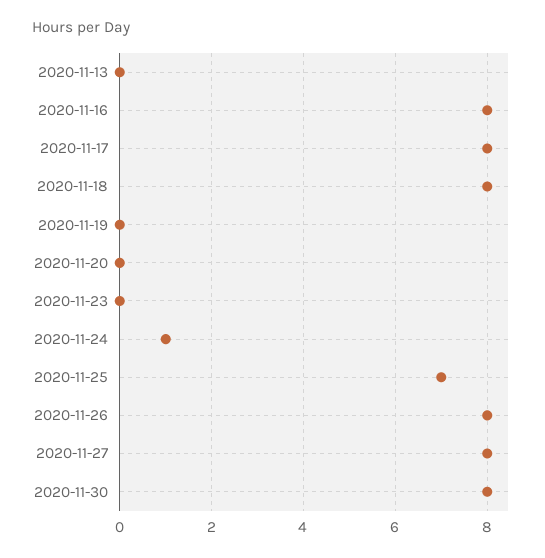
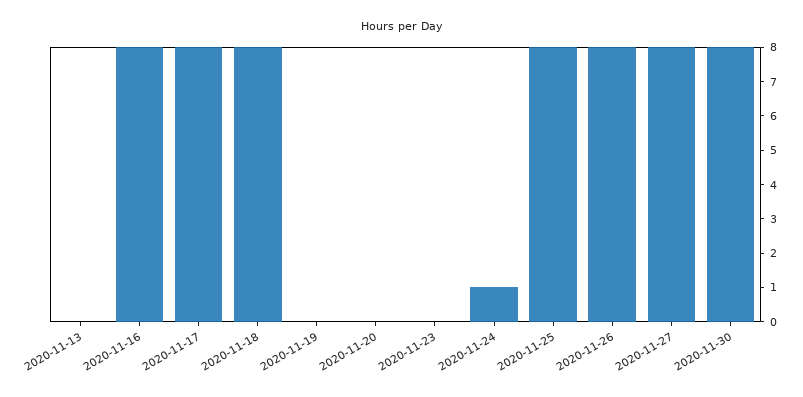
2020-11-25: 7 -> 8

